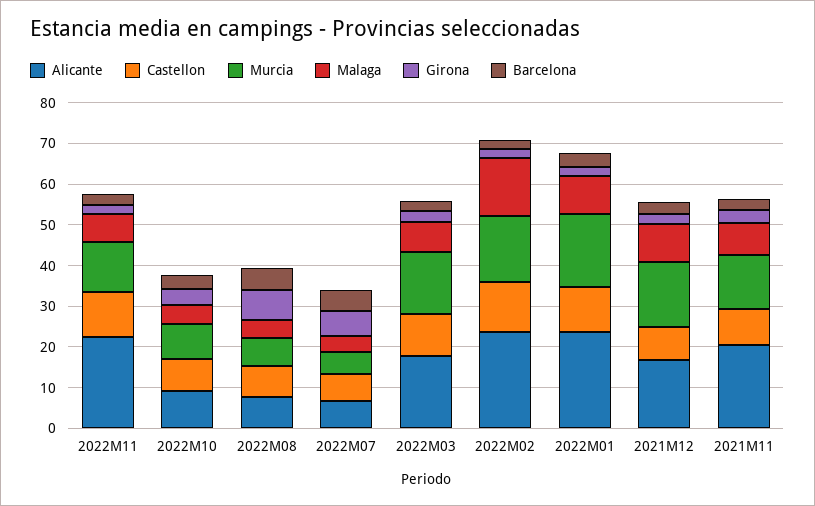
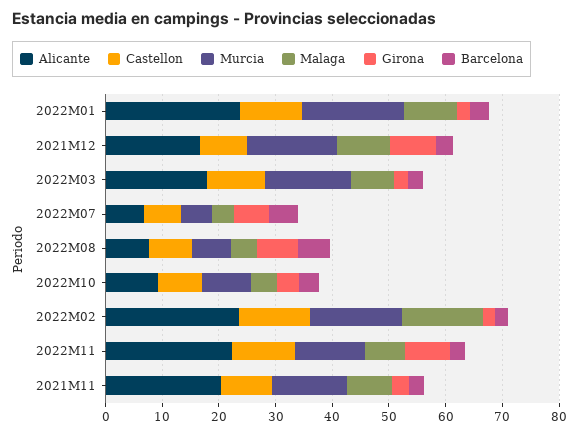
Girona, 2022M11: 2 -> 8
Girona, 2021M12: 2 -> 8

